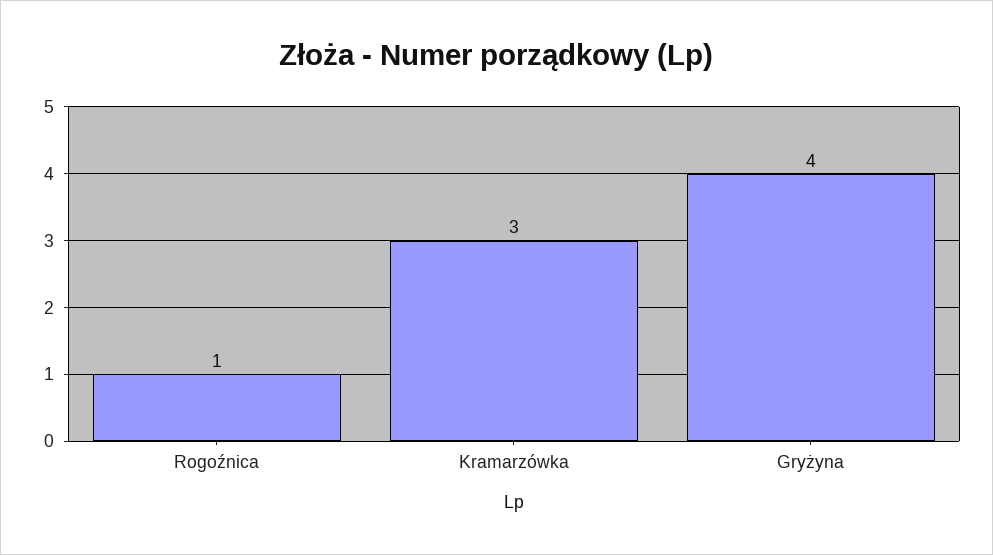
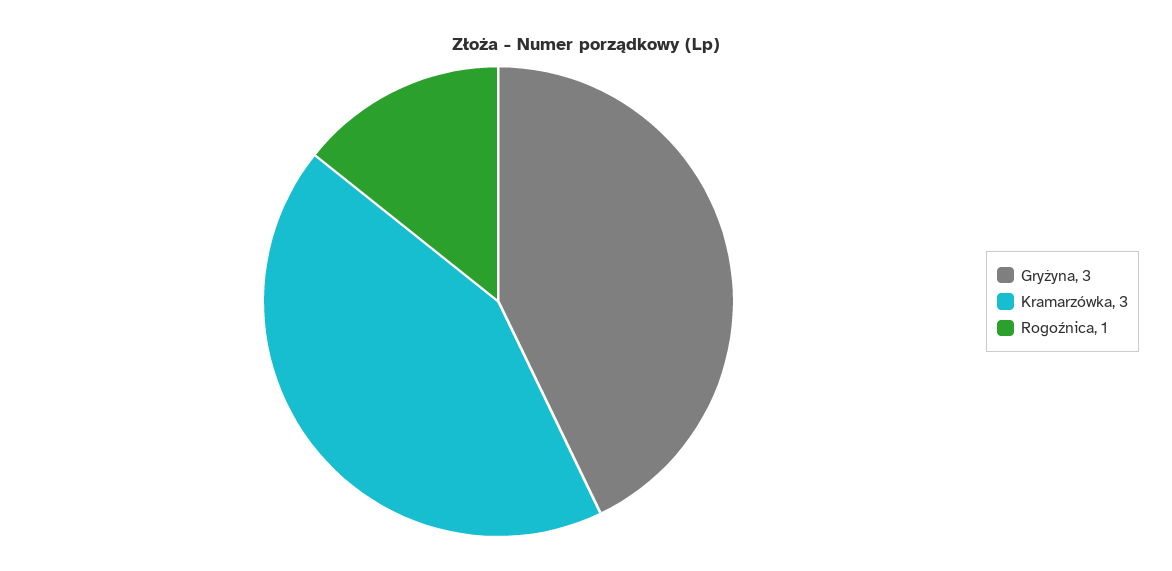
Gryżyna: 4 -> 3

